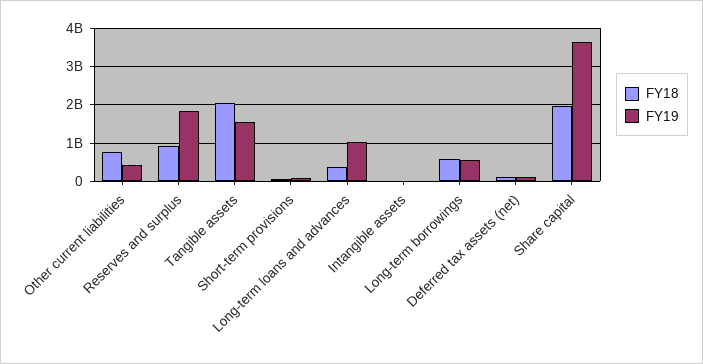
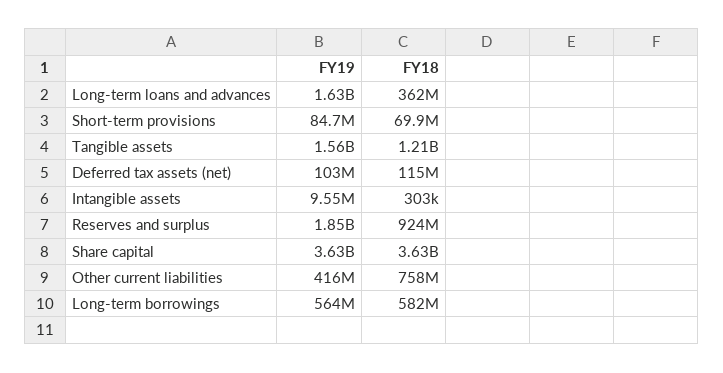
FY18, Tangible assets: 2000000000 -> 1210000000
FY19, Long-term loans and advances: 1000000000 -> 1630000000
FY18, Share capital: 2000000000 -> 3630000000

